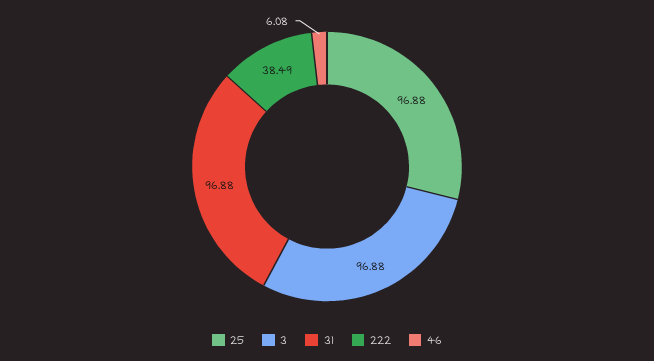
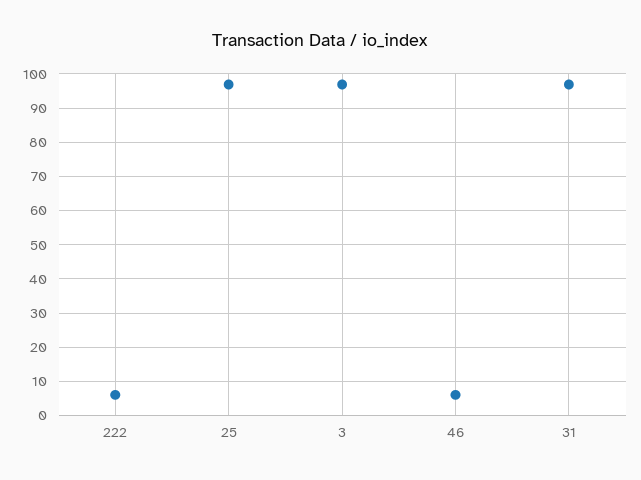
222: 38.49 -> 6

